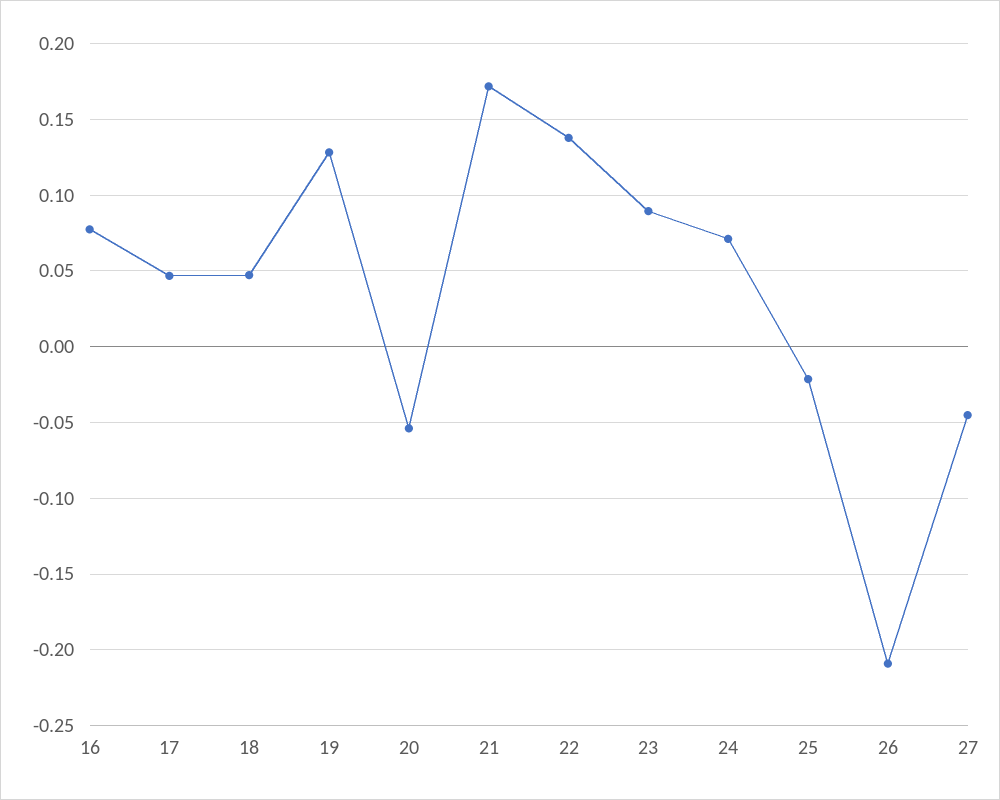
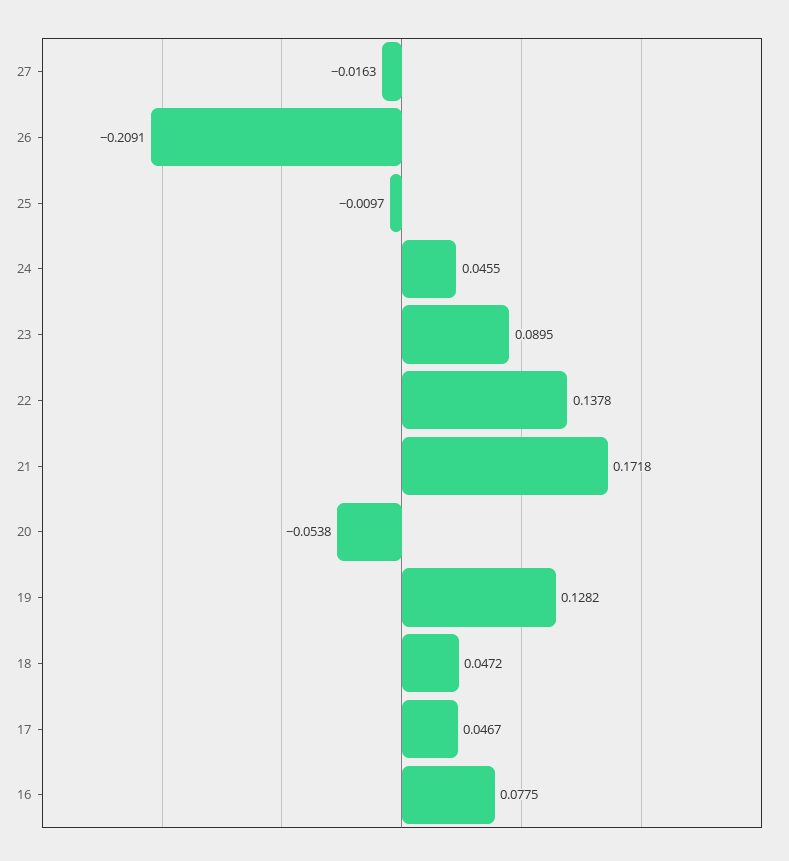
24: 0.07 -> 0.0455
25: -0.02 -> -0.0097
27: -0.045 -> -0.0163

